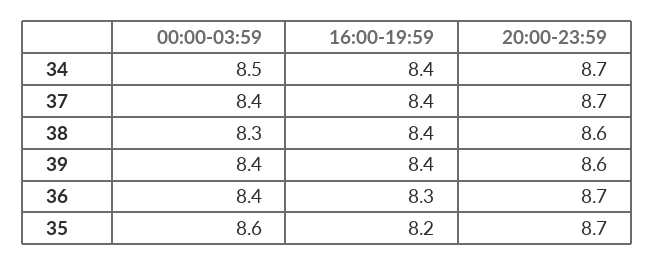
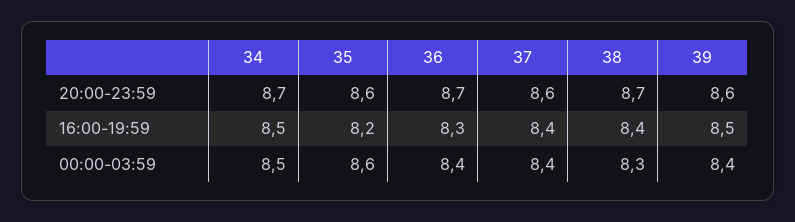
16:00-19:59, 34: 8.4 -> 8.5
20:00-23:59, 37: 8.7 -> 8.6
20:00-23:59, 38: 8.6 -> 8.7
16:00-19:59, 39: 8.4 -> 8.5
20:00-23:59, 35: 8.7 -> 8.6

